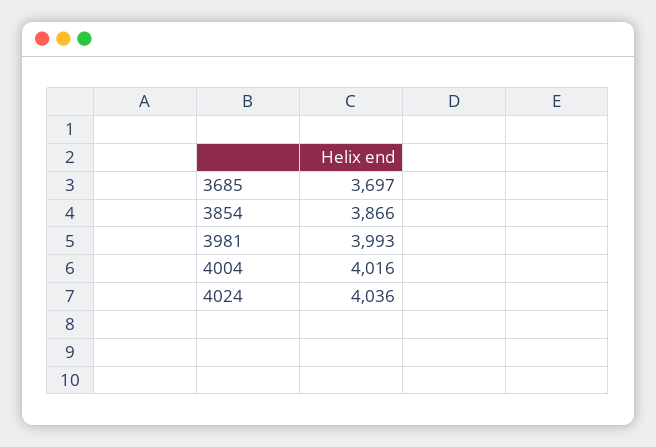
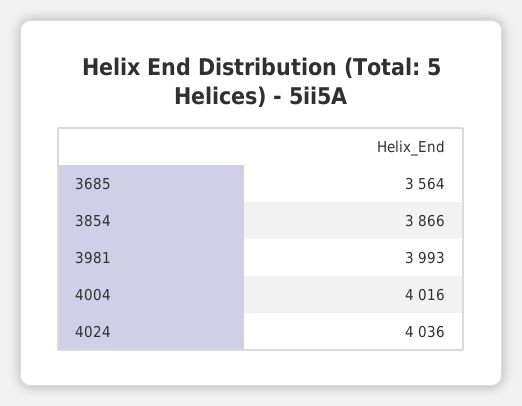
3685: 3697 -> 3564

